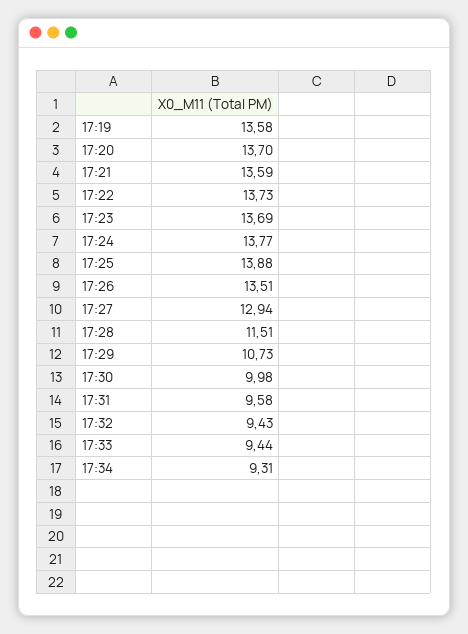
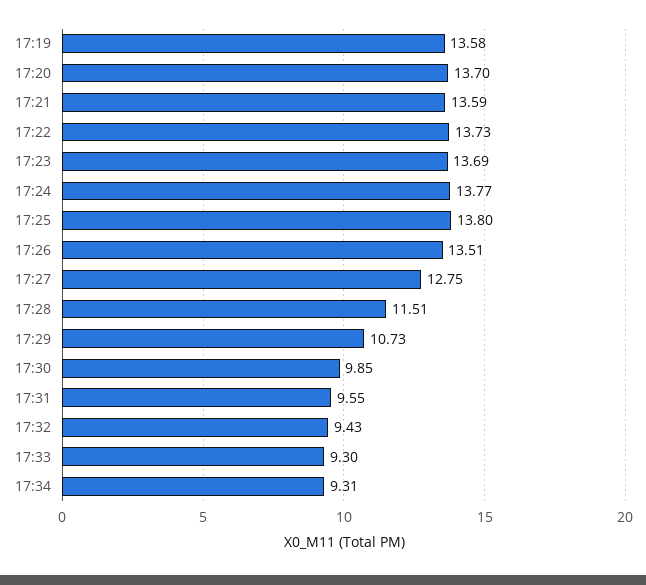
17:25: 13.88 -> 13.8
17:27: 12.94 -> 12.75
17:30: 9.98 -> 9.85
17:31: 9.58 -> 9.55
17:33: 9.44 -> 9.3

